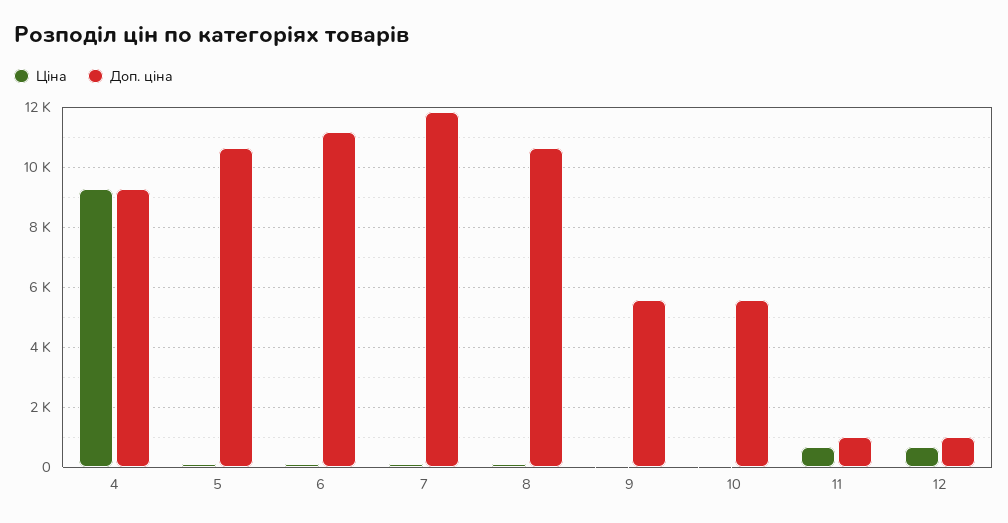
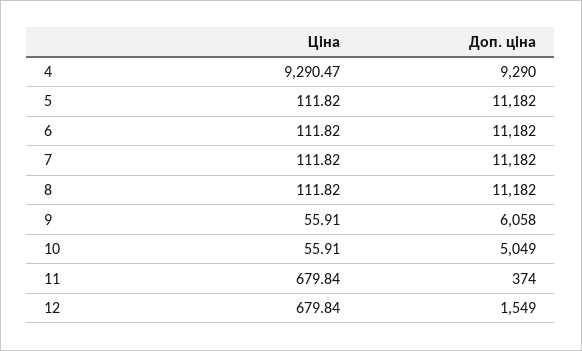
Доп. ціна, 5: 10600 -> 11182
Доп. ціна, 7: 11800 -> 11182
Доп. ціна, 8: 10600 -> 11182
Доп. ціна, 9: 5600 -> 6058
Доп. ціна, 10: 5600 -> 5049
Доп. ціна, 11: 1000 -> 374
Доп. ціна, 12: 1000 -> 1549

